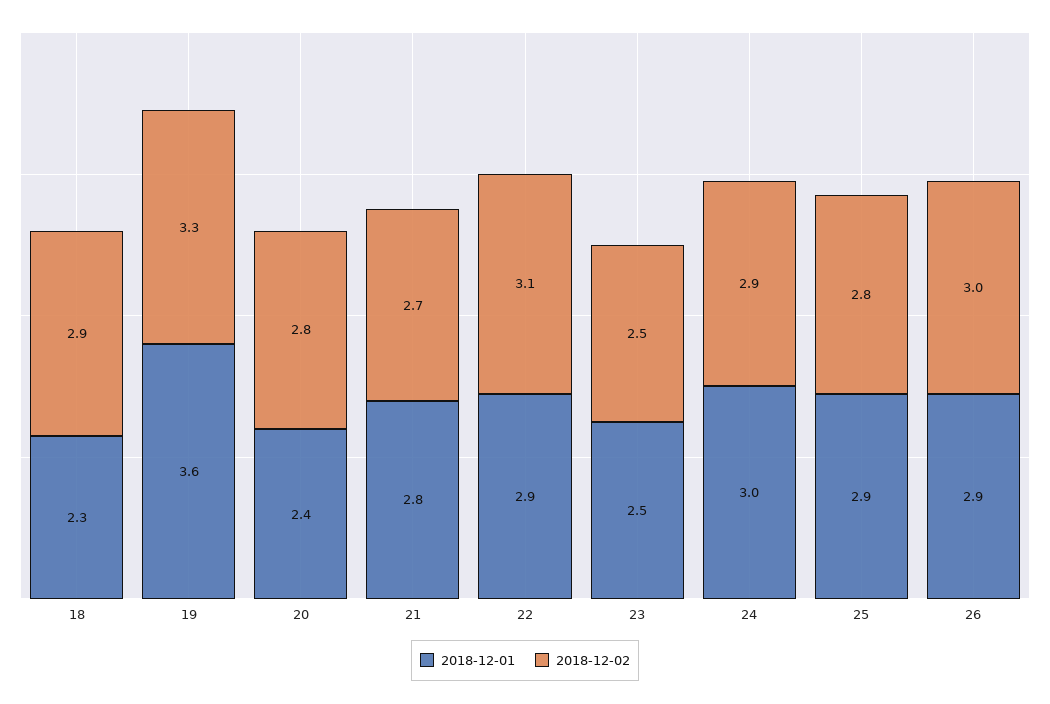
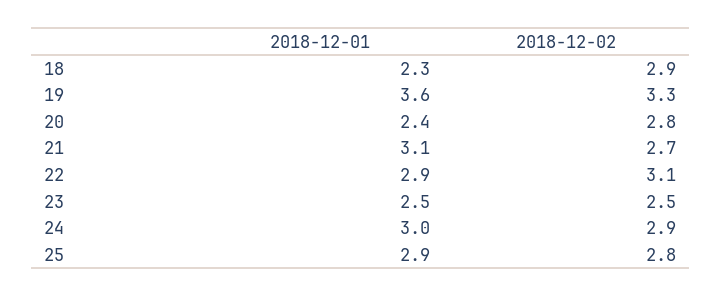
2018-12-01, 21: 2.8 -> 3.1
2018-12-01, 26: 2.9 -> none
2018-12-02, 26: 3 -> none

